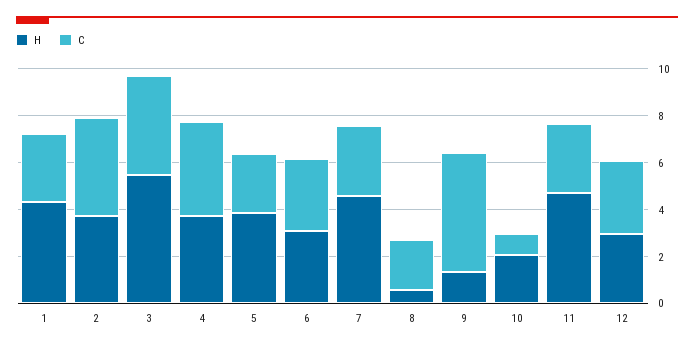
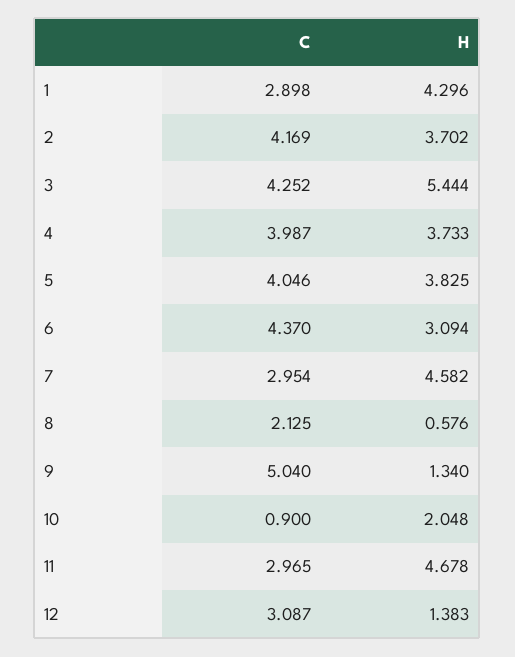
C, 5: 2.5 -> 4.046
C, 6: 3 -> 4.37
H, 12: 3 -> 1.383

